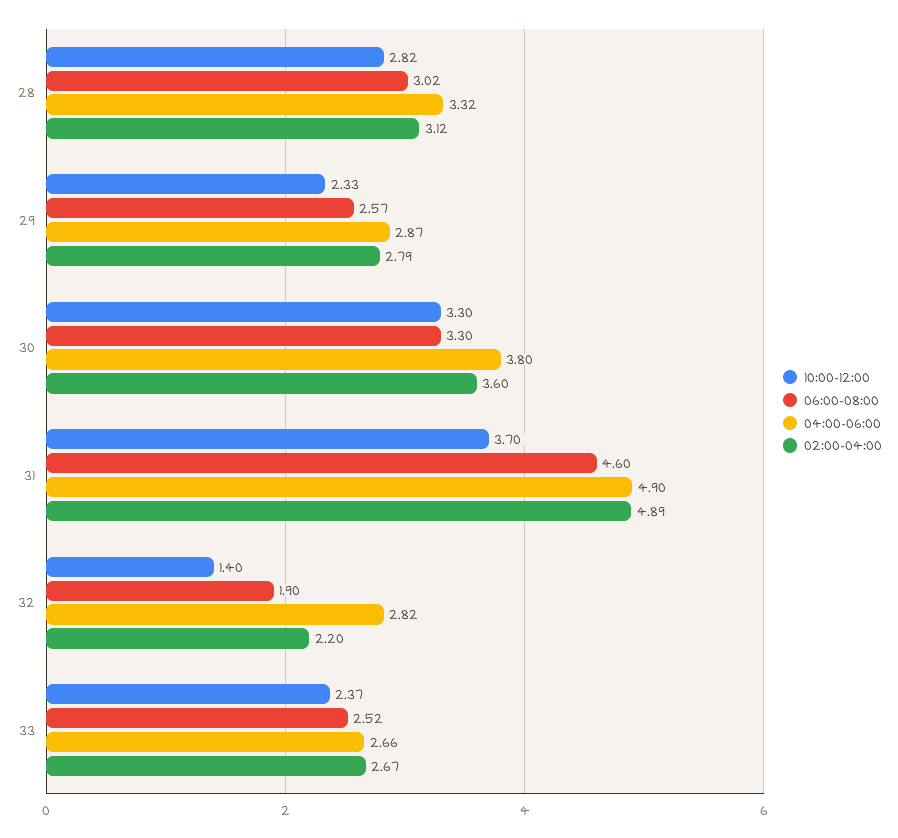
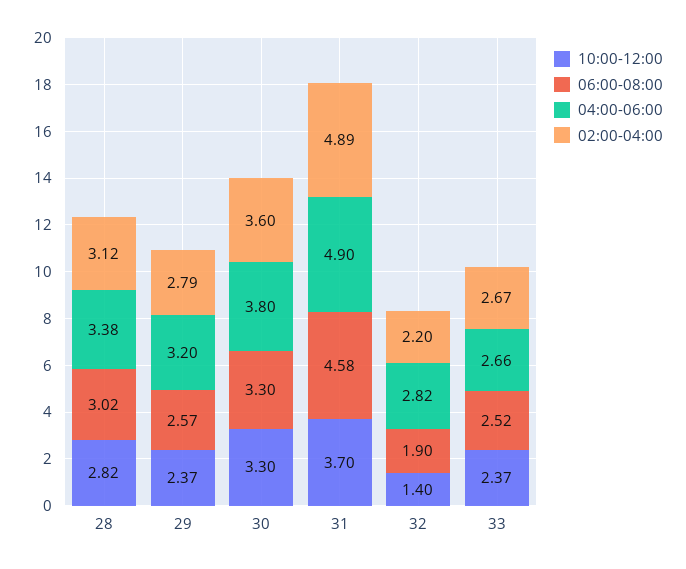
04:00-06:00, 28: 3.32 -> 3.38
10:00-12:00, 29: 2.33 -> 2.37
04:00-06:00, 29: 2.87 -> 3.2
06:00-08:00, 31: 4.6 -> 4.58

